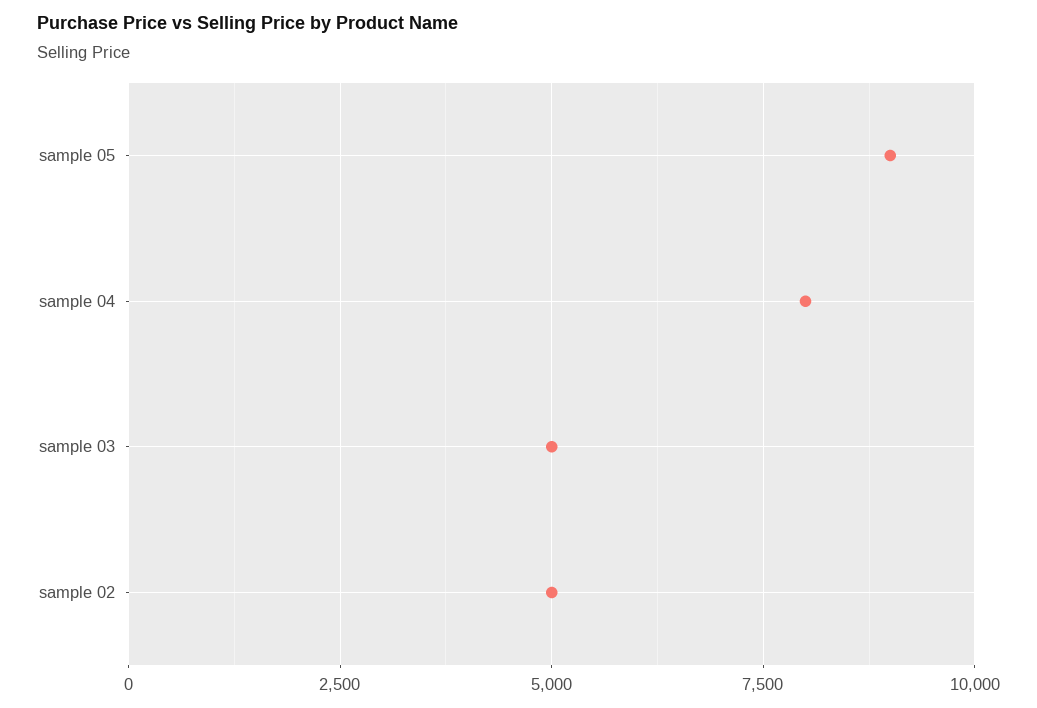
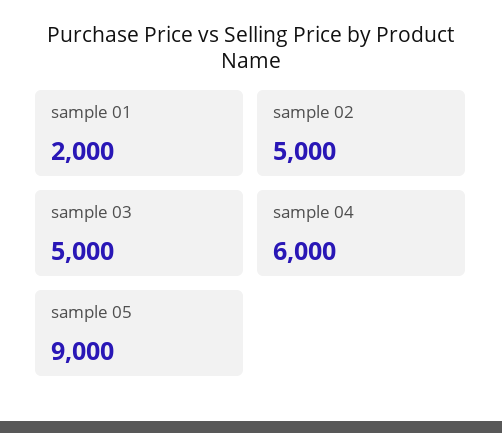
sample 04: 8000 -> 6000
sample 01: none -> 2000

